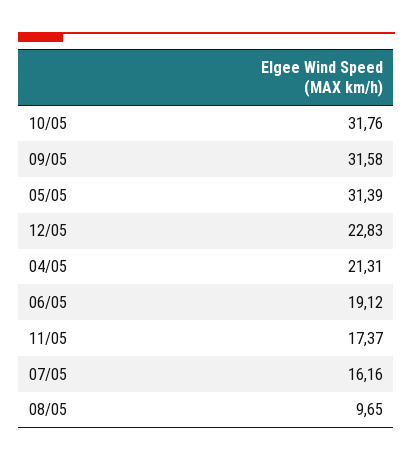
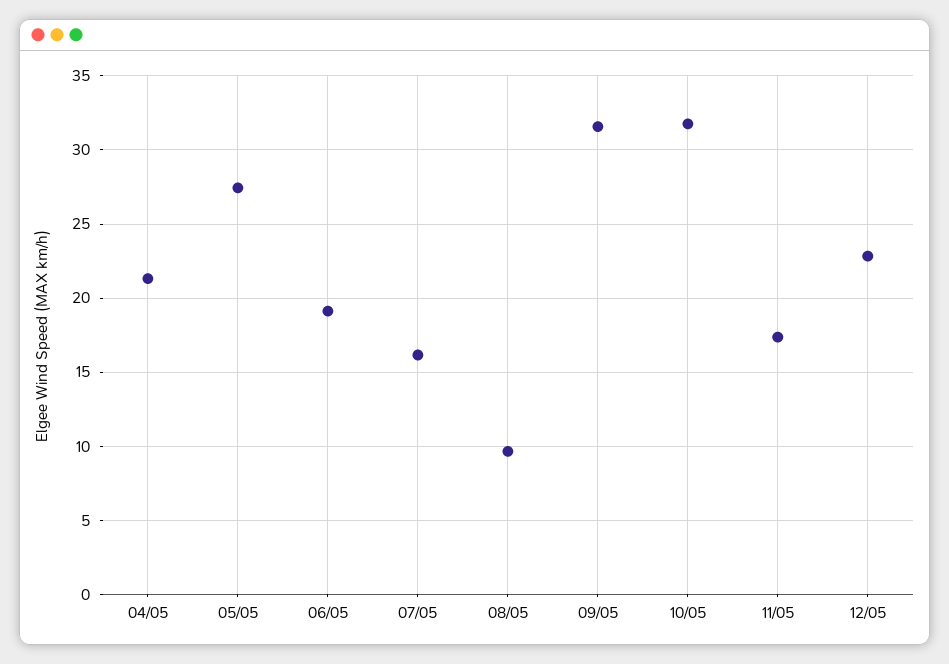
05/05: 31.39 -> 27.5

